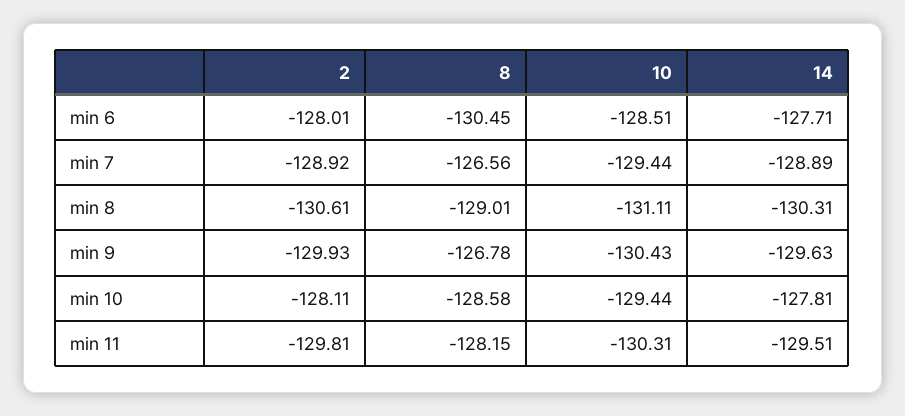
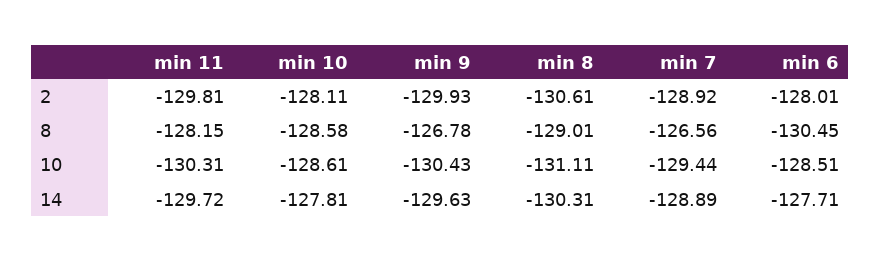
10, min 10: -129.44 -> -128.61
14, min 11: -129.51 -> -129.72

